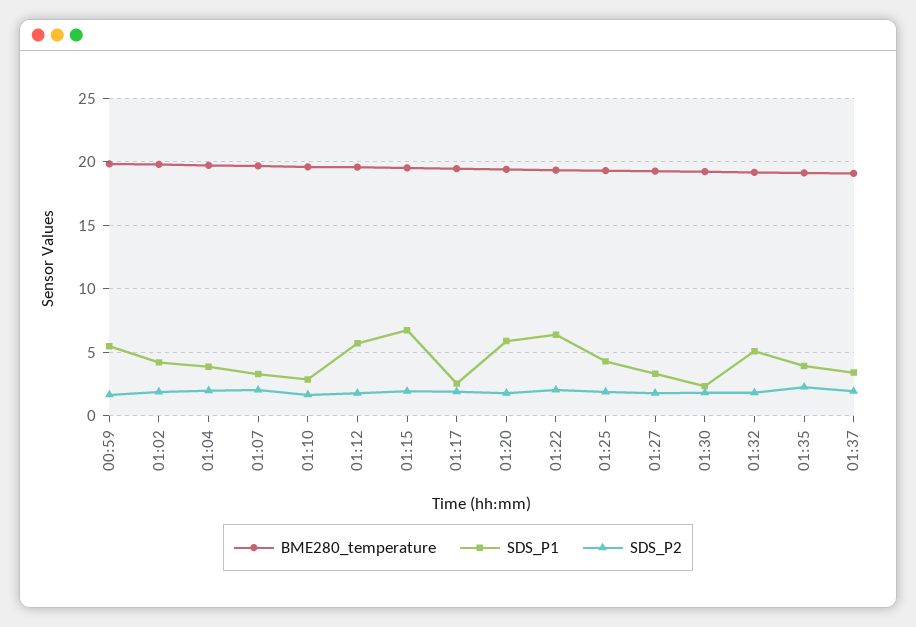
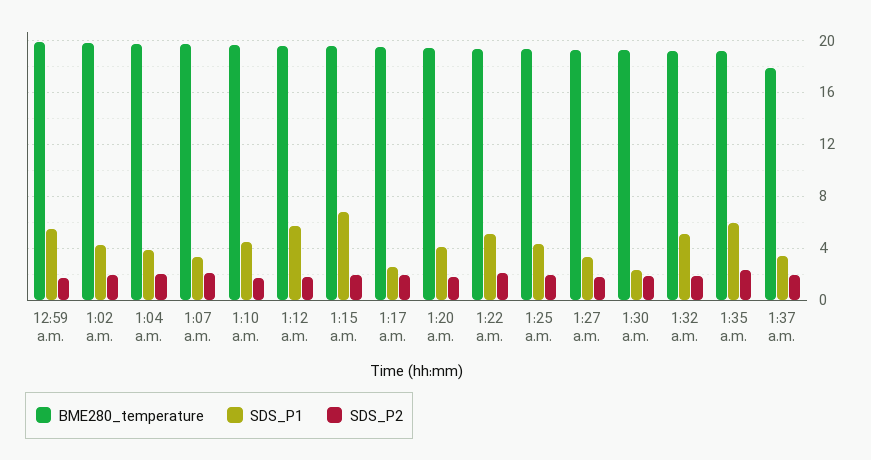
SDS_P1, 01:10: 3 -> 4.5
SDS_P1, 01:20: 6 -> 4
SDS_P1, 01:22: 6.5 -> 5
SDS_P1, 01:35: 4 -> 6
BME280_temperature, 01:37: 19 -> 18

